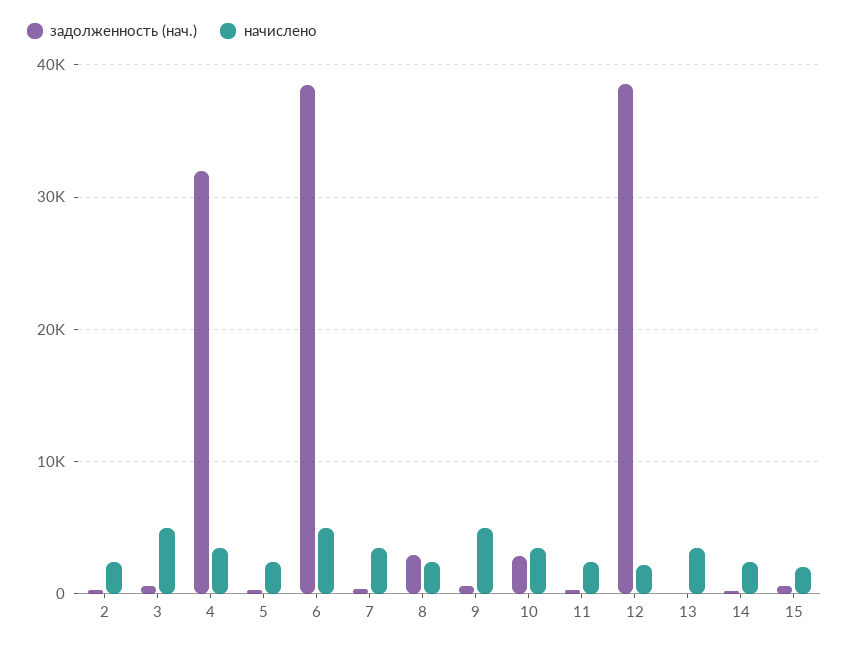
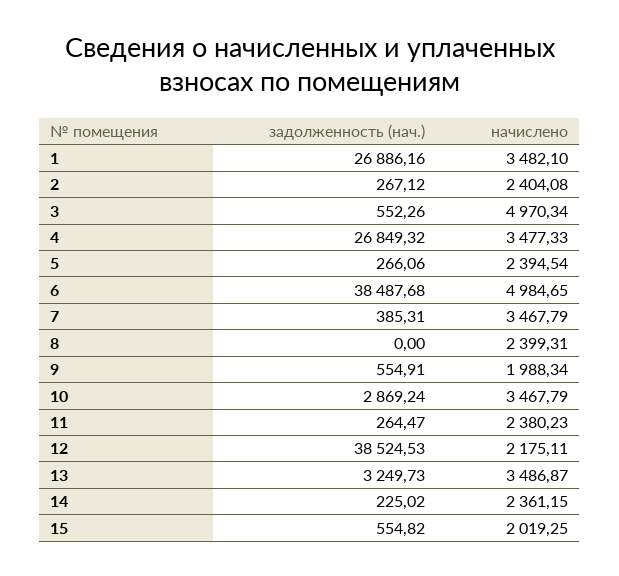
задолженность (нач.), 4: 32000 -> 26849.32
задолженность (нач.), 8: 3000 -> 0
начислено, 9: 5000 -> 1988.34
задолженность (нач.), 13: 0 -> 3249.73
задолженность (нач.), 1: none -> 26886.16
начислено, 1: none -> 3482.1

